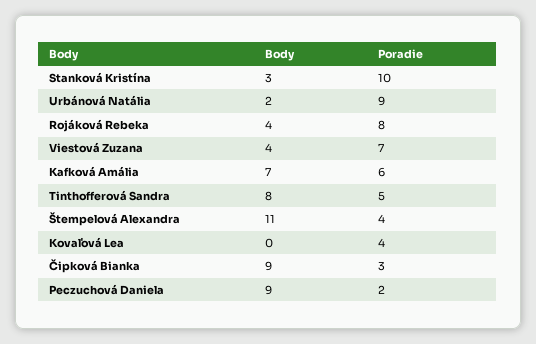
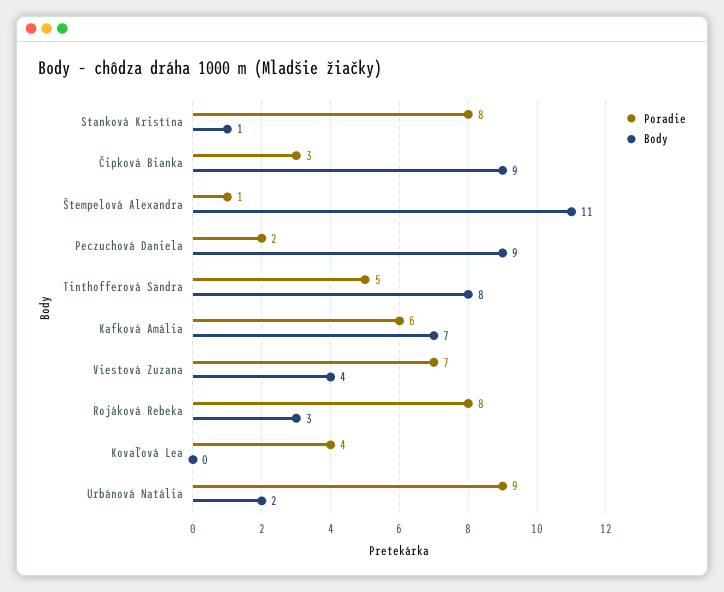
Body, Stanková Kristína: 3 -> 1
Poradie, Stanková Kristína: 10 -> 8
Body, Rojáková Rebeka: 4 -> 3
Poradie, Štempelová Alexandra: 4 -> 1

